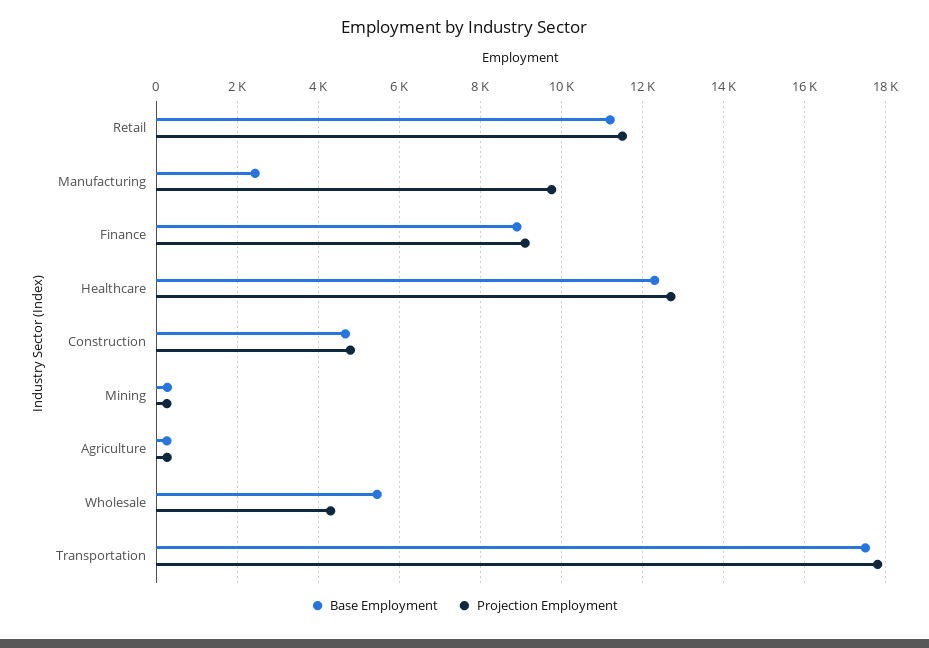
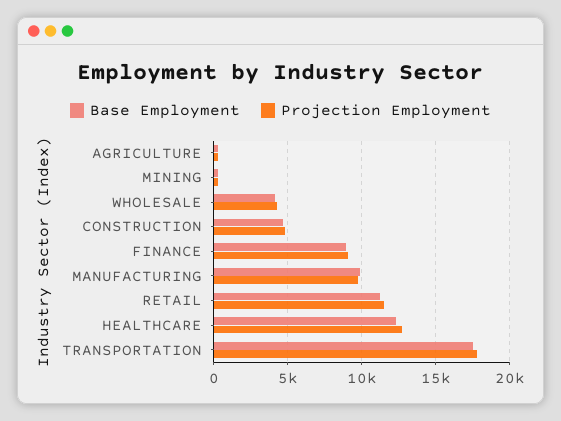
Base Employment, Manufacturing: 2400 -> 10000
Base Employment, Wholesale: 5400 -> 4000

